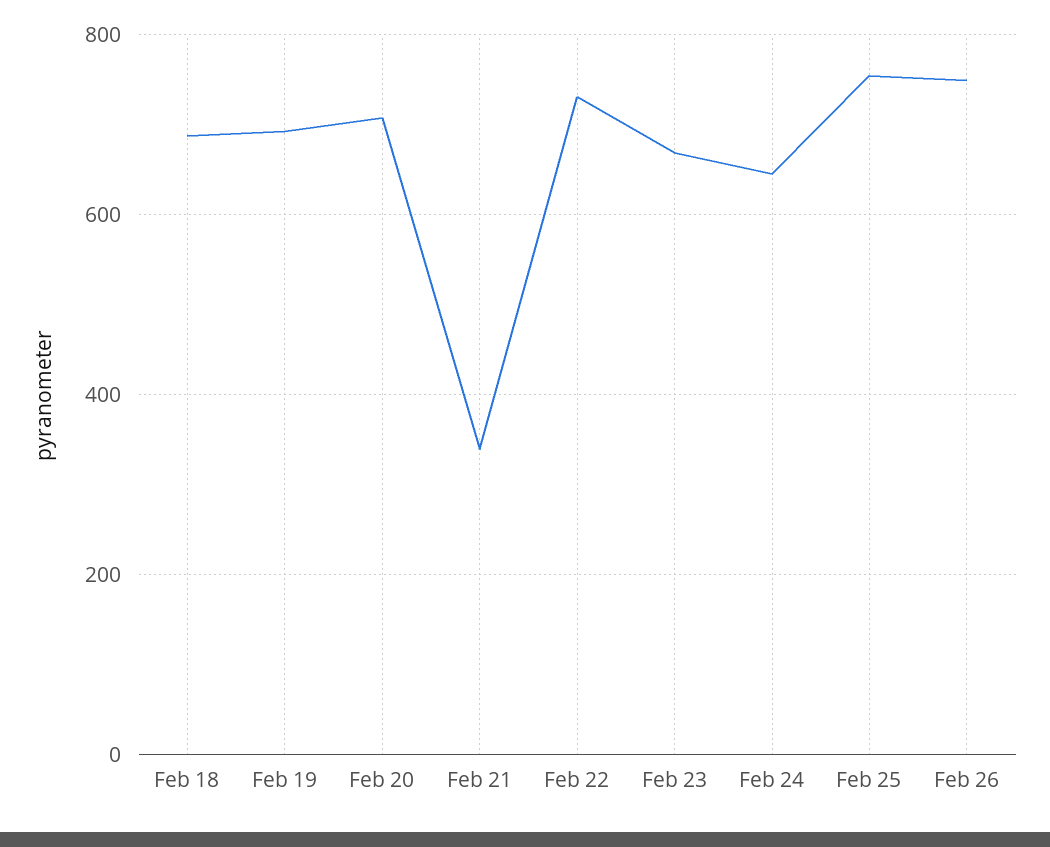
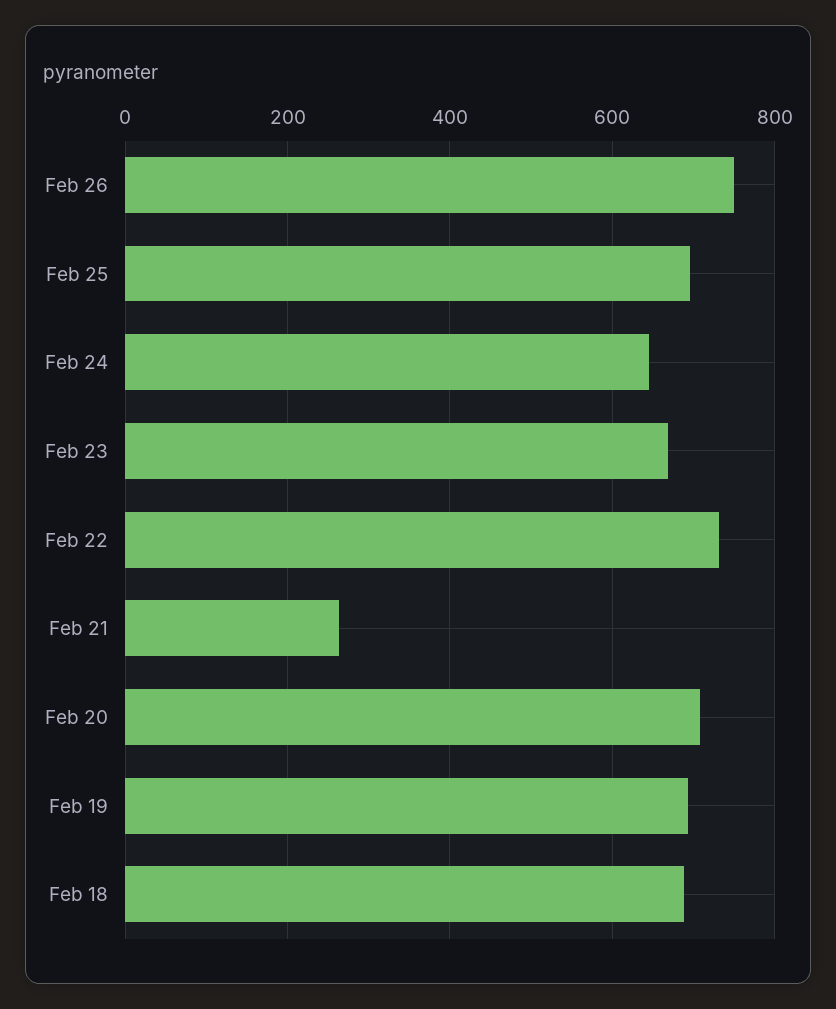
Feb 21: 340 -> 260
Feb 25: 760 -> 700

